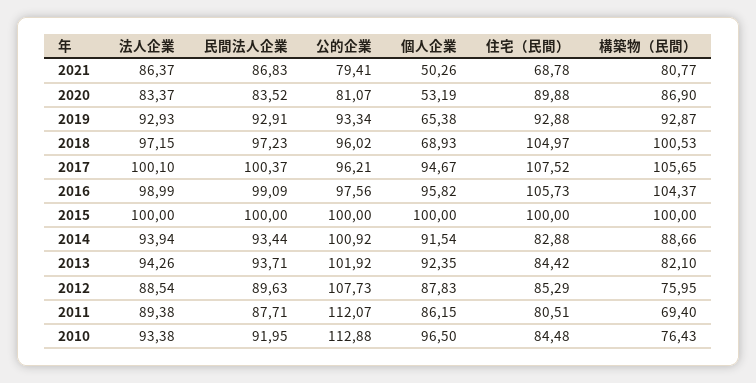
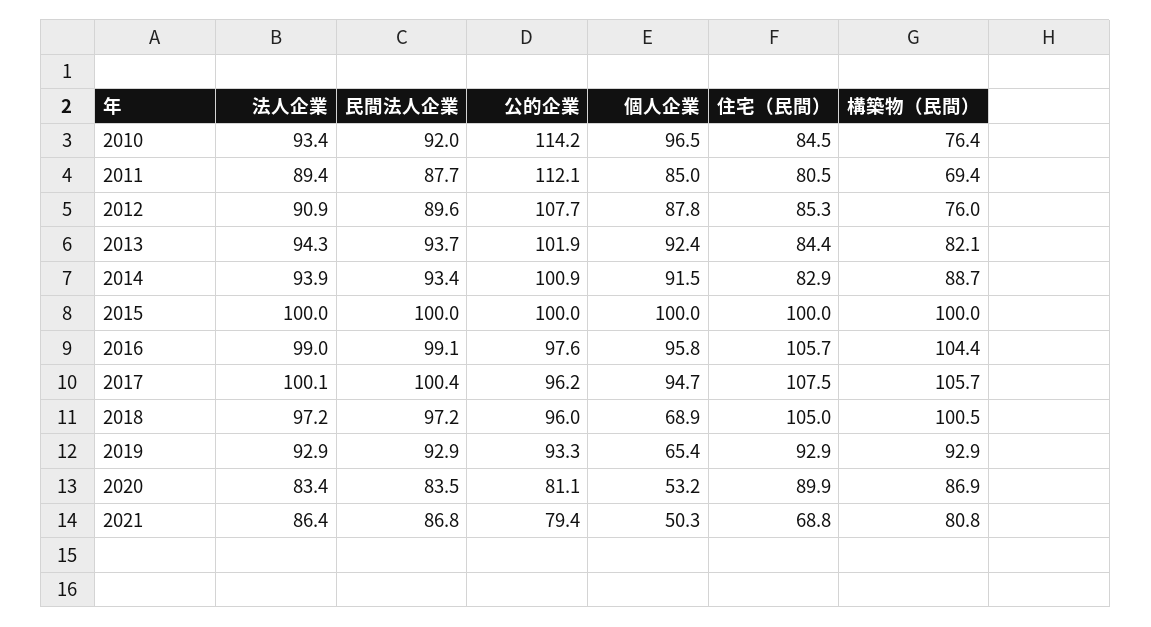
法人企業, 2012: 88.54 -> 90.9
個人企業, 2011: 86.15 -> 85
公的企業, 2010: 112.88 -> 114.2

